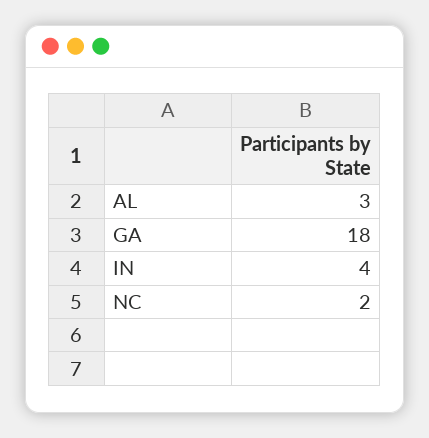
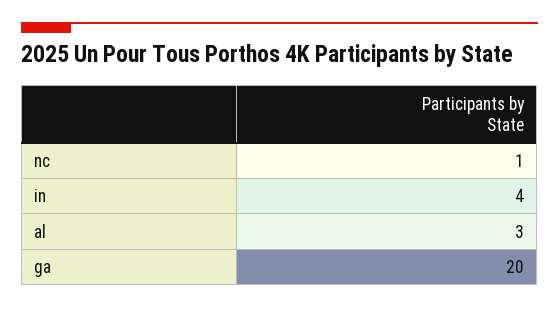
GA: 18 -> 20
NC: 2 -> 1

